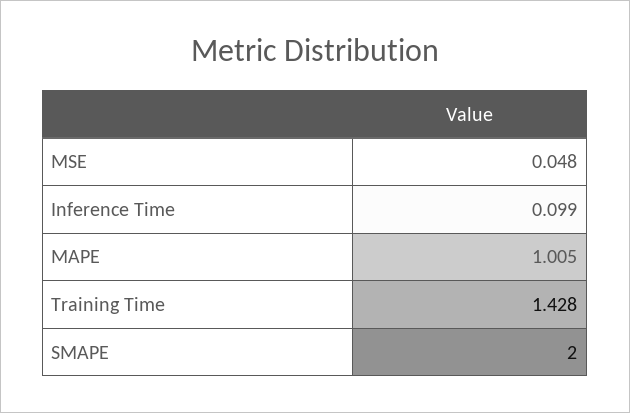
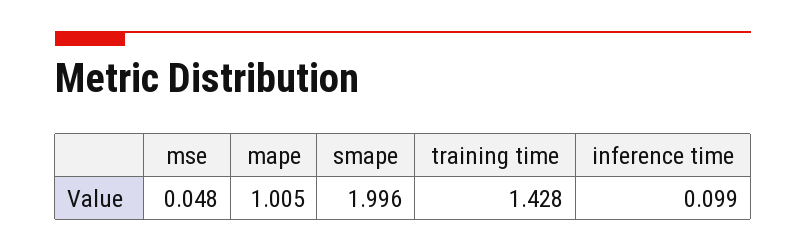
SMAPE: 2 -> 1.996

